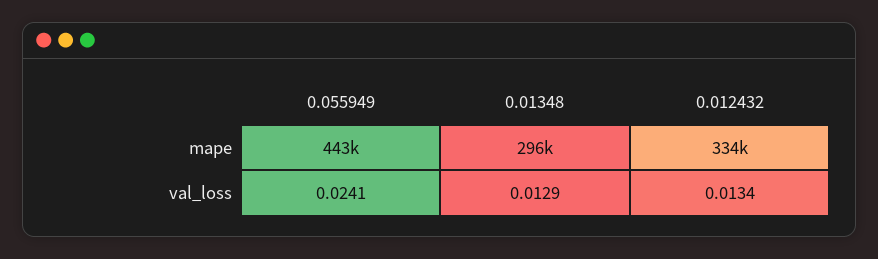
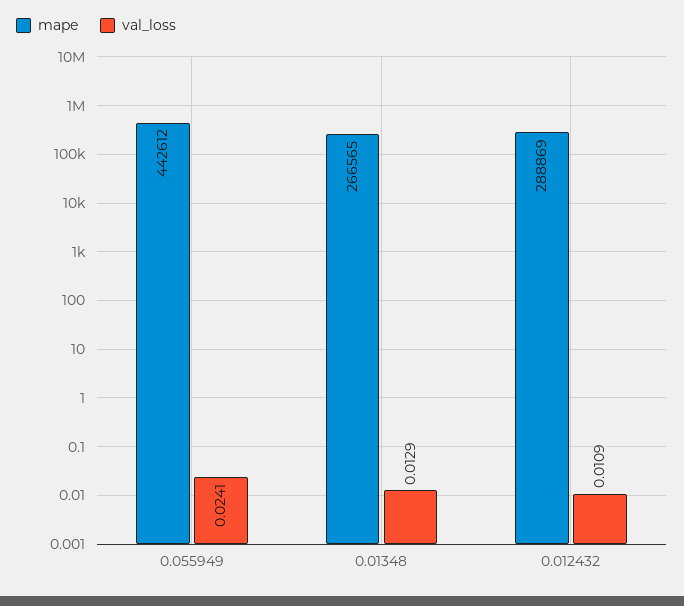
mape, 0.01348: 296000 -> 266565
mape, 0.012432: 334000 -> 288869
val_loss, 0.012432: 0.0134 -> 0.0109

